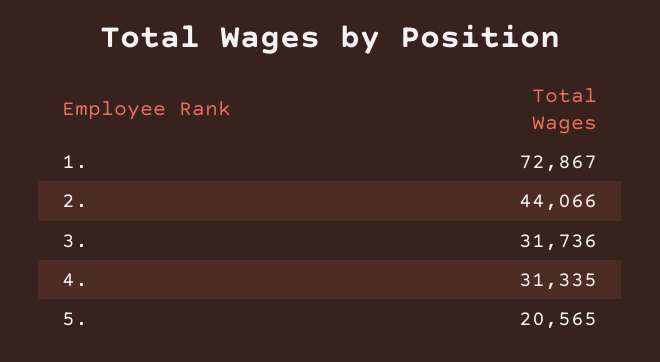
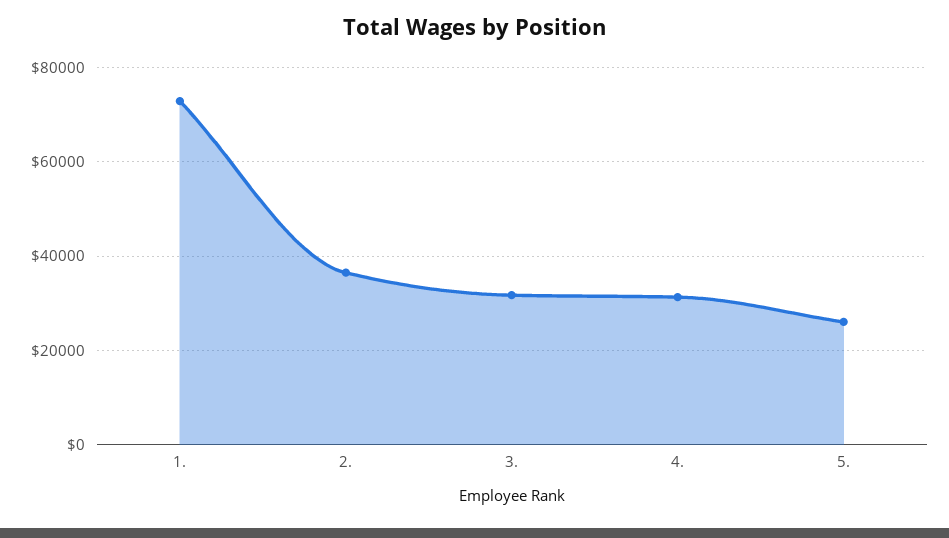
2.: 44066 -> 36000
5.: 20565 -> 26000

